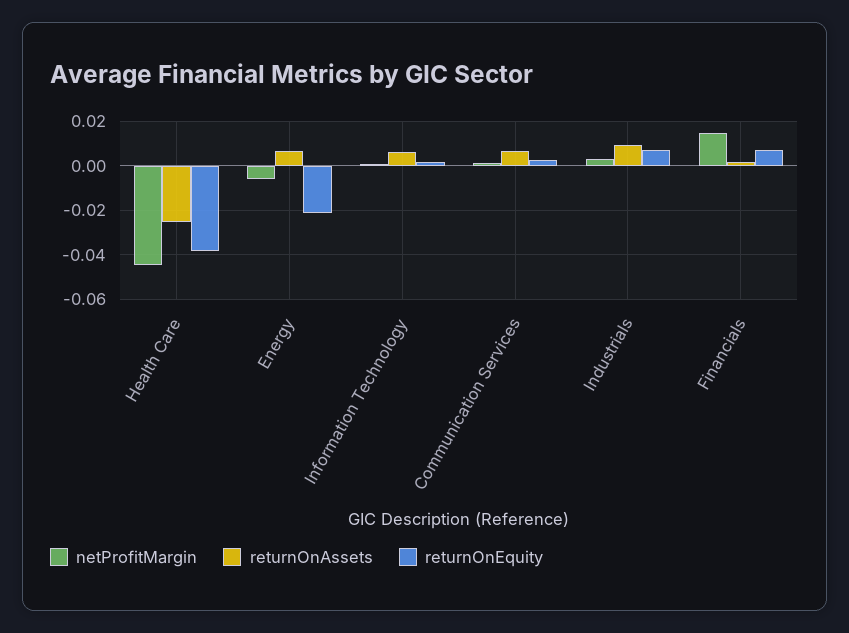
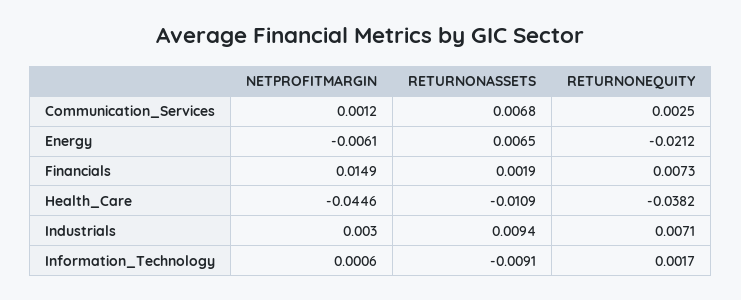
returnOnAssets, Health Care: -0.025 -> -0.0109
returnOnAssets, Information Technology: 0.005 -> -0.0091

